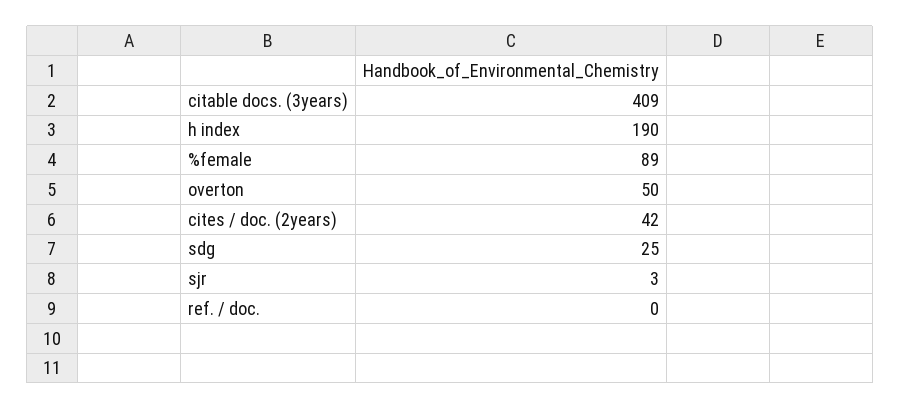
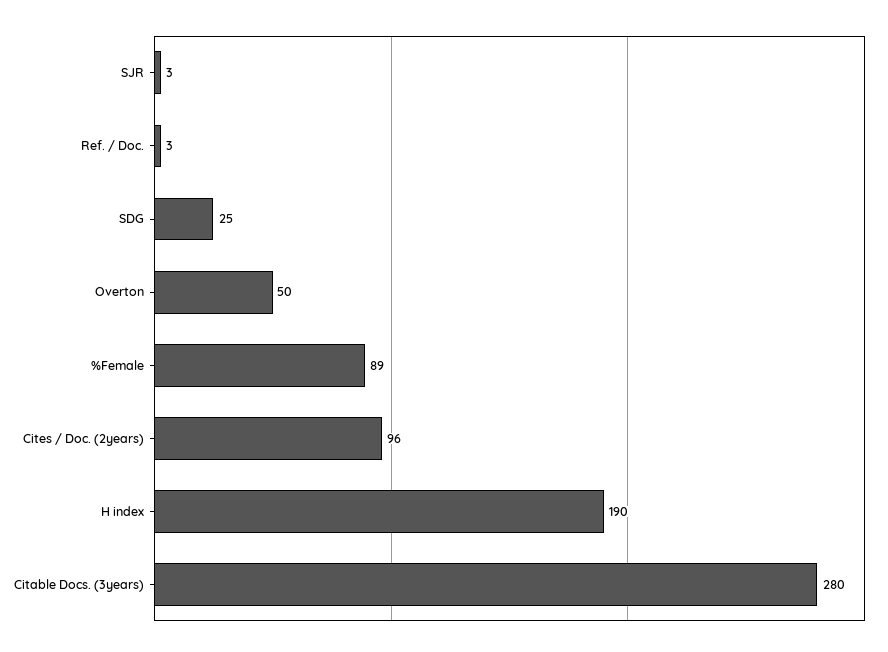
citable docs. (3years): 409 -> 280
cites / doc. (2years): 42 -> 96
ref. / doc.: 0 -> 3

